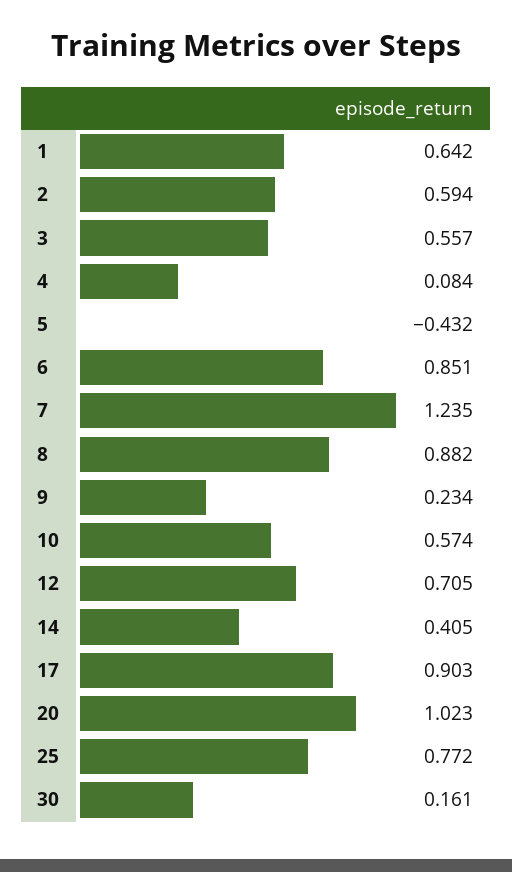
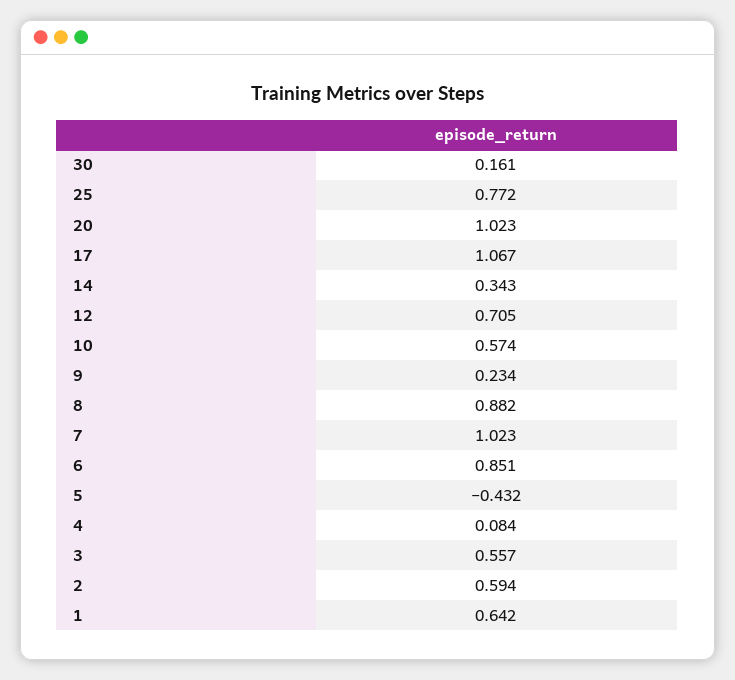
7: 1.235 -> 1.023
14: 0.405 -> 0.343
17: 0.903 -> 1.067

